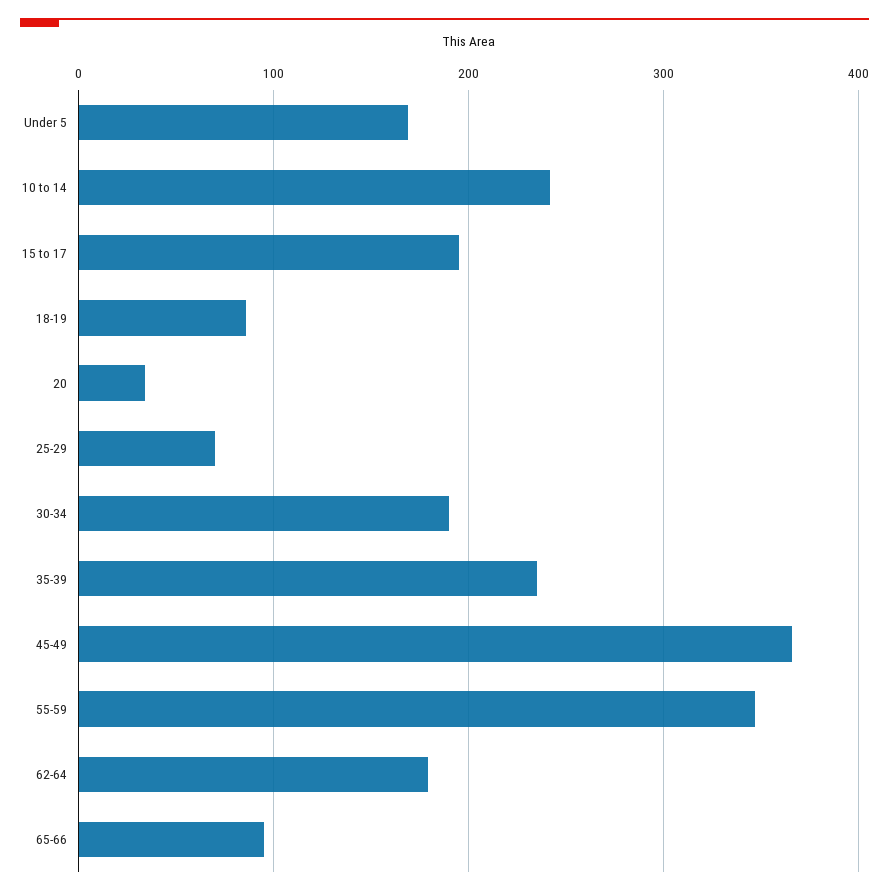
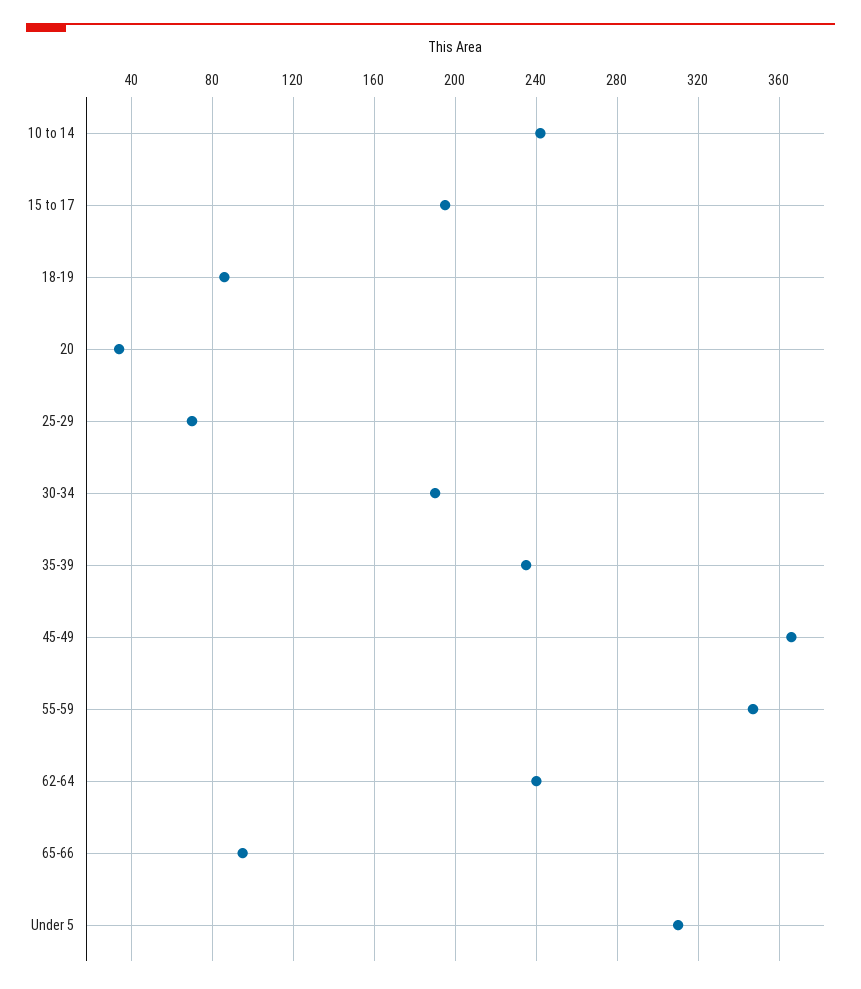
Under 5: 170 -> 310
62-64: 180 -> 240

